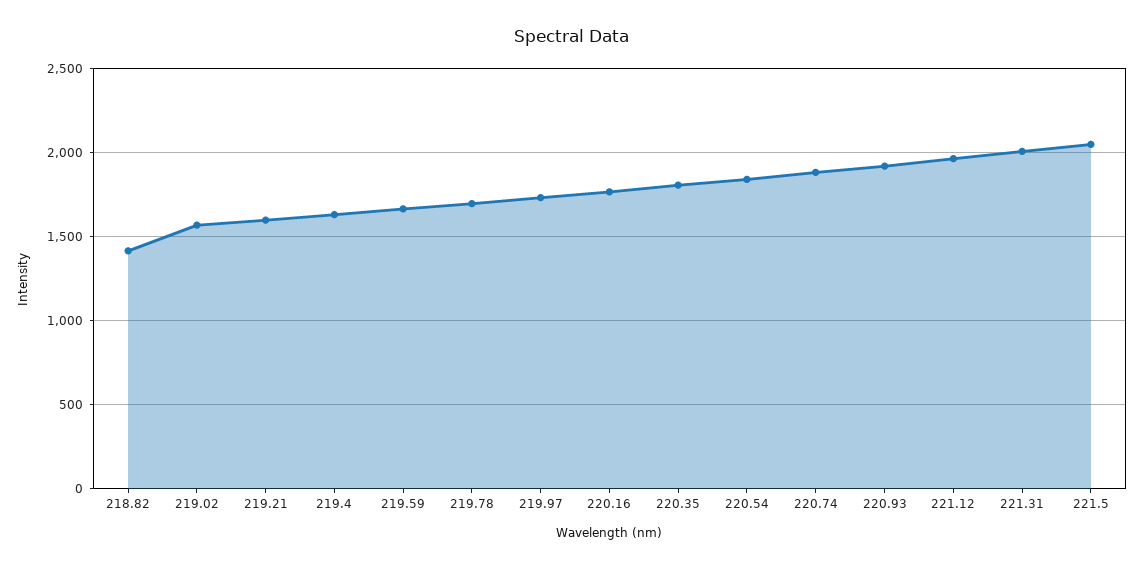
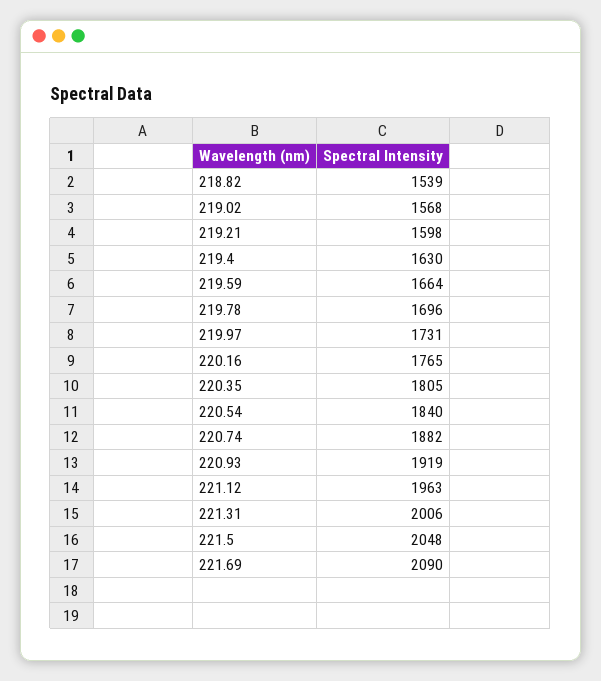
218.82: 1400 -> 1539
221.69: none -> 2090

